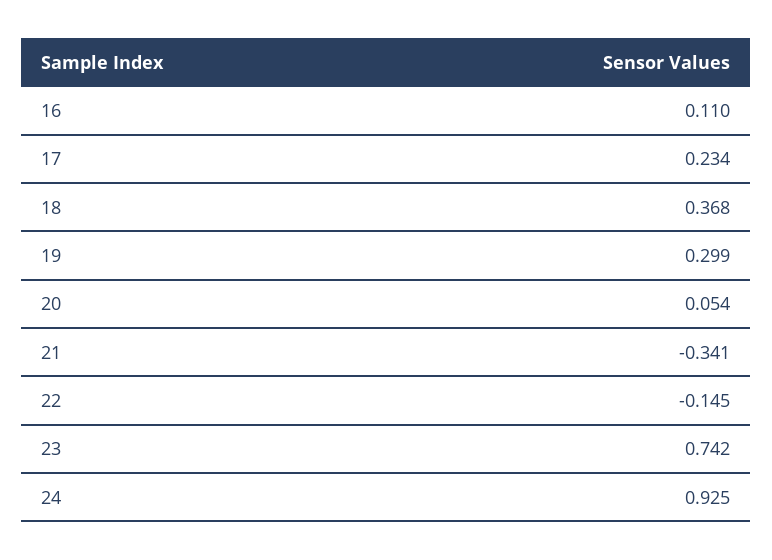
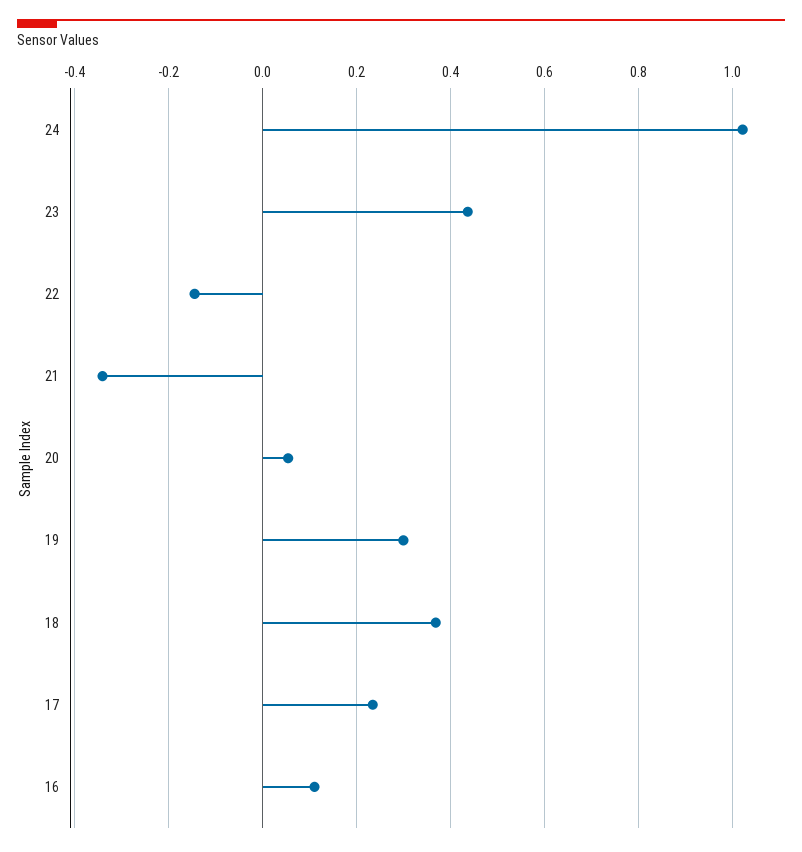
23: 0.742 -> 0.44
24: 0.925 -> 1.02

